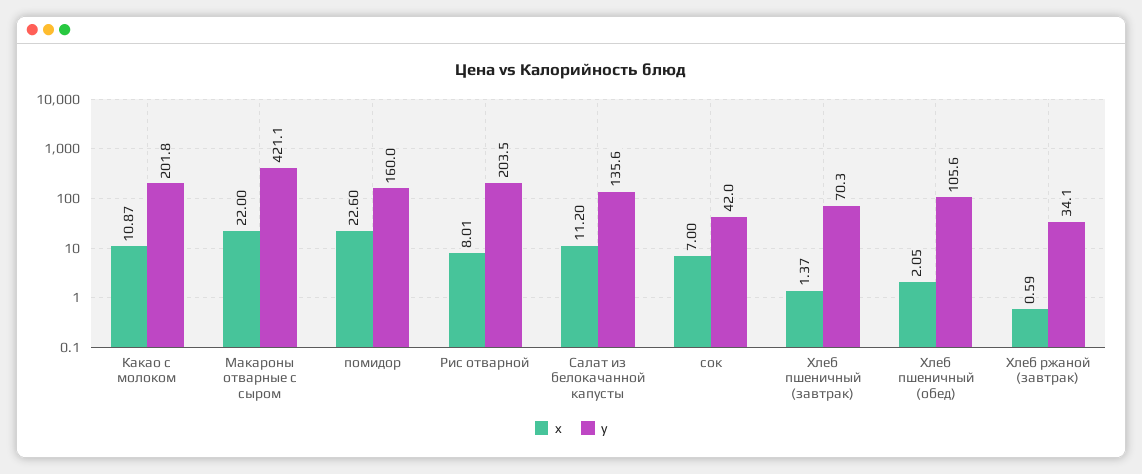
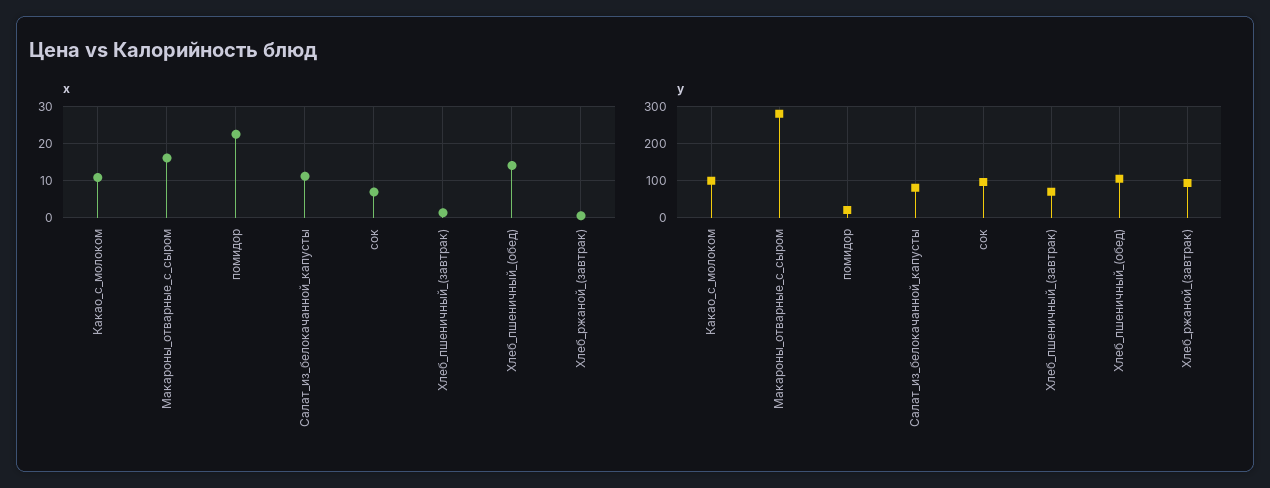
y, Какао с молоком: 201.8 -> 100
x, Макароны отварные с сыром: 22 -> 16
y, Макароны отварные с сыром: 421.1 -> 280
y, помидор: 160 -> 20
x, Рис отварной: 8.01 -> none
y, Рис отварной: 203.5 -> none
y, Салат из белокачанной капусты: 135.6 -> 80
y, сок: 42 -> 100
x, Хлеб пшеничный (обед): 2.05 -> 14
y, Хлеб ржаной (завтрак): 34.1 -> 100

